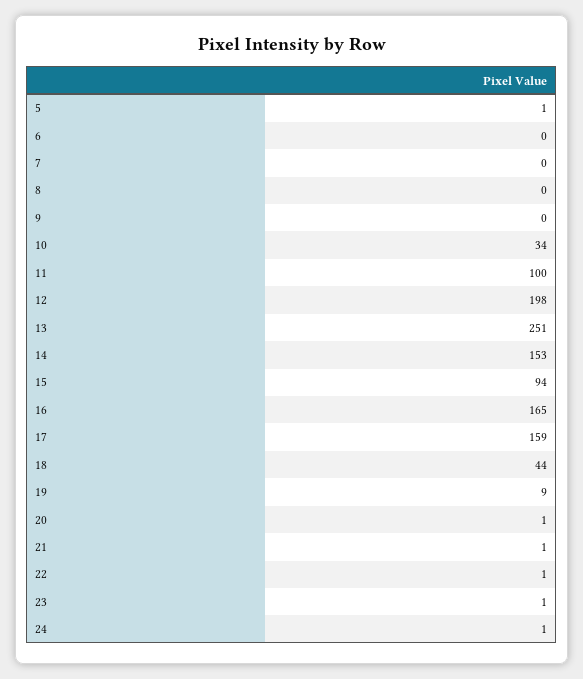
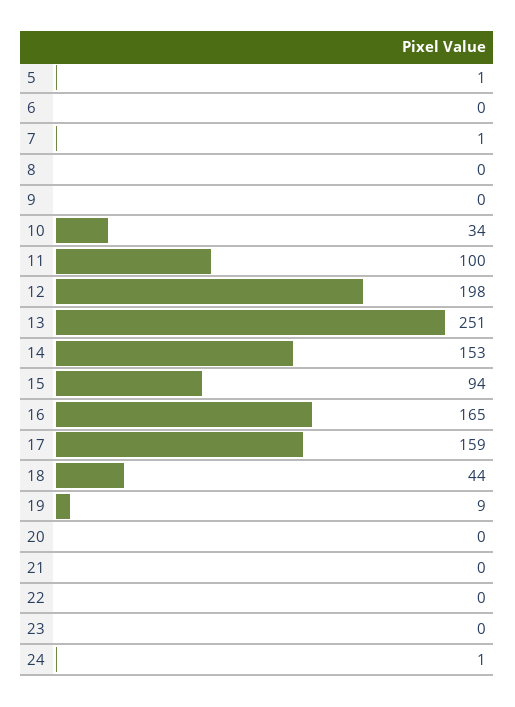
7: 0 -> 1
20: 1 -> 0
21: 1 -> 0
22: 1 -> 0
23: 1 -> 0

